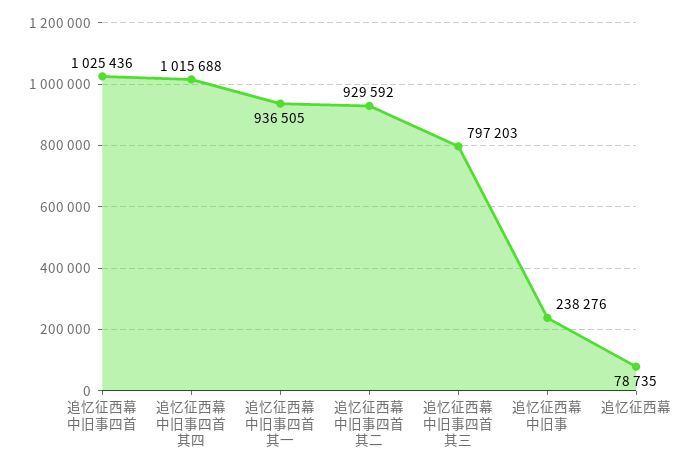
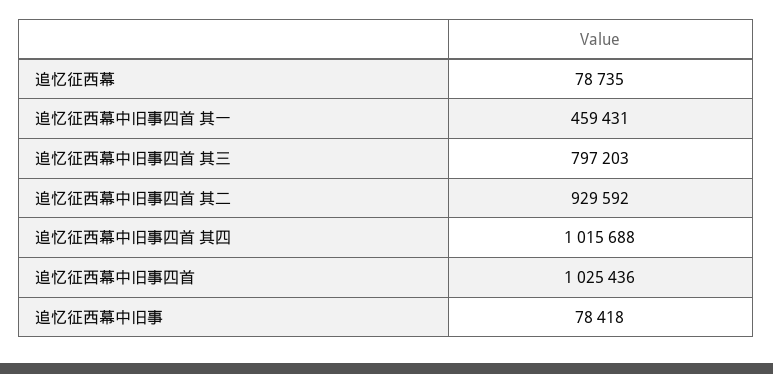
追忆征西幕中旧事四首 其一: 936505 -> 459431
追忆征西幕中旧事: 238276 -> 78418

